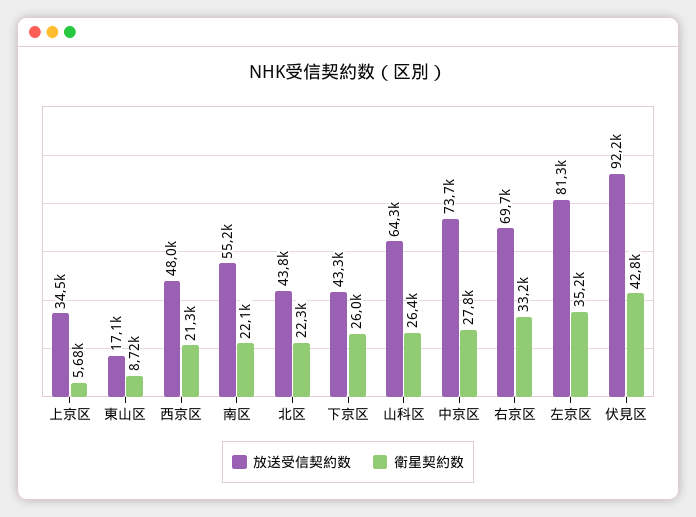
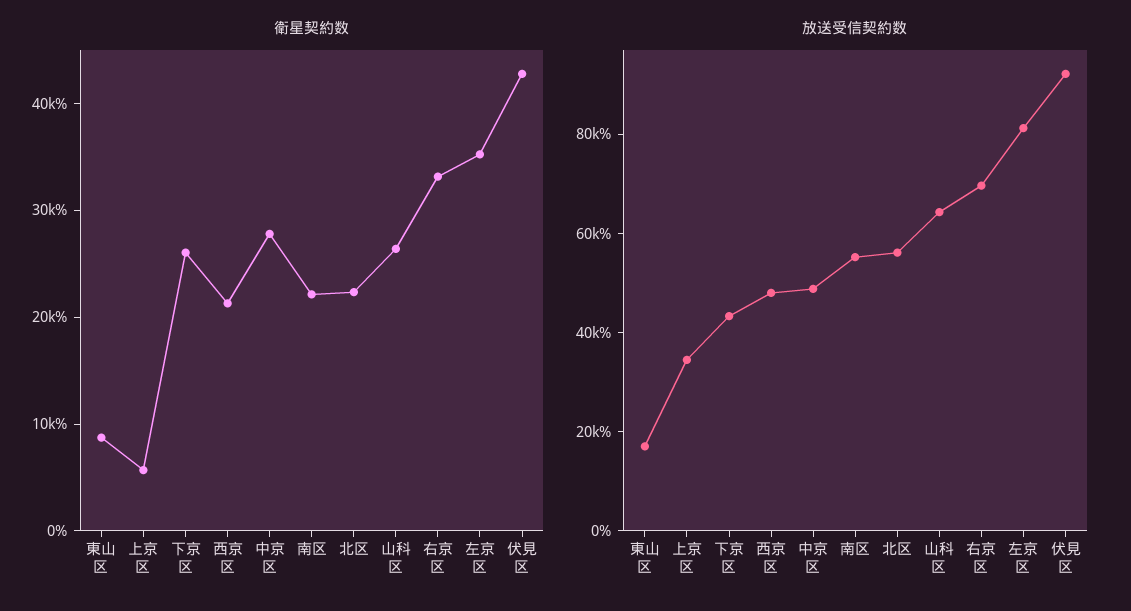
放送受信契約数, 北区: 43800 -> 55000
放送受信契約数, 中京区: 73700 -> 50000

